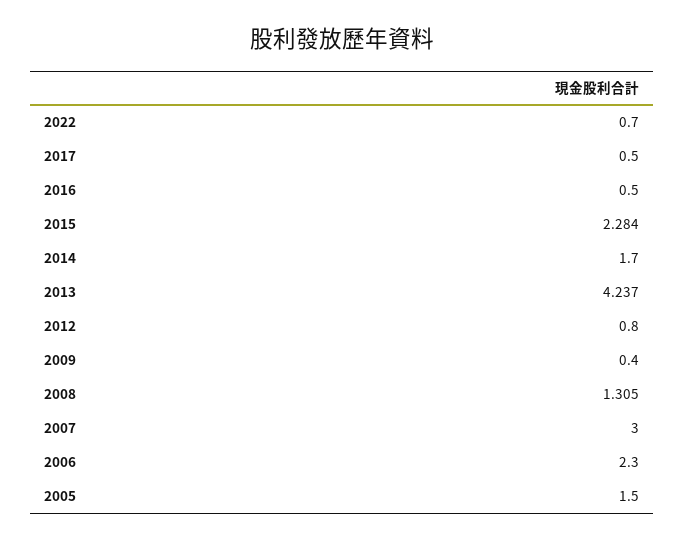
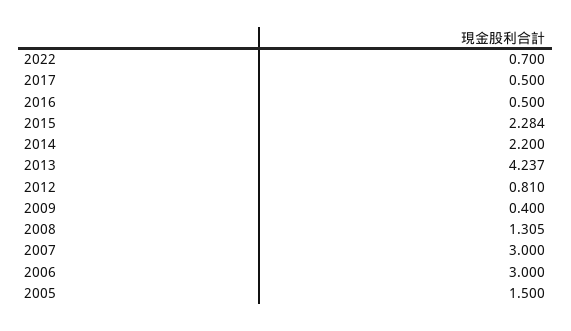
2014: 1.7 -> 2.2
2012: 0.8 -> 0.81
2006: 2.3 -> 3

